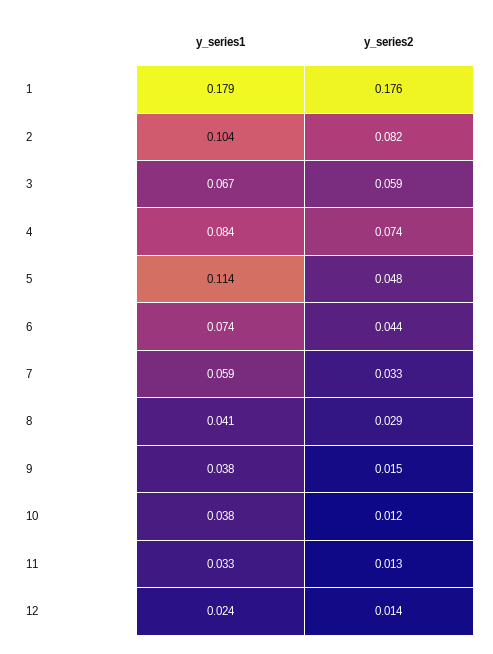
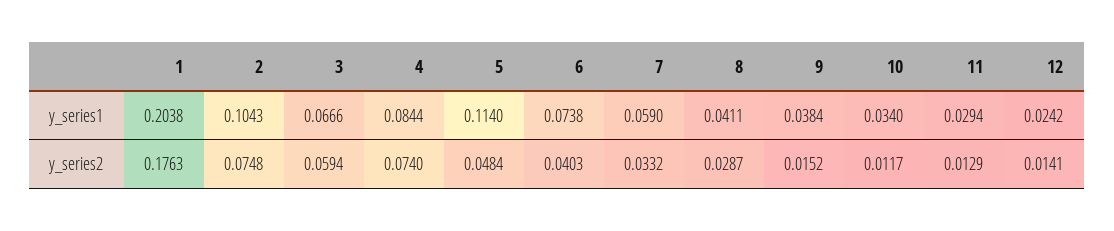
y_series1, 1: 0.179 -> 0.2038
y_series2, 2: 0.082 -> 0.0748
y_series2, 6: 0.044 -> 0.0403
y_series1, 10: 0.038 -> 0.034
y_series1, 11: 0.033 -> 0.0294

